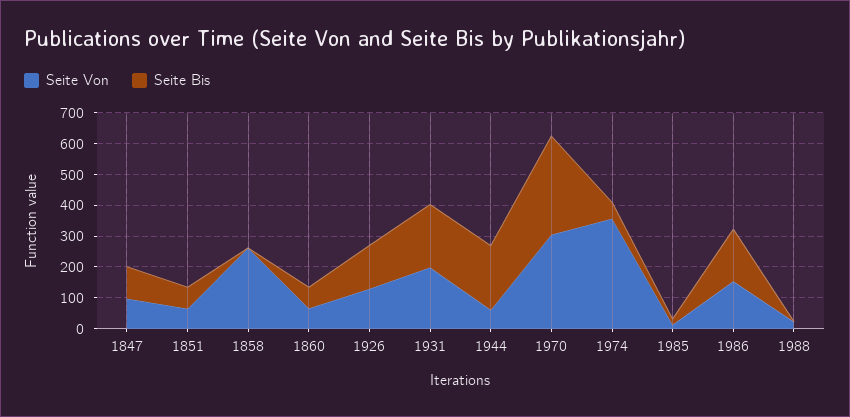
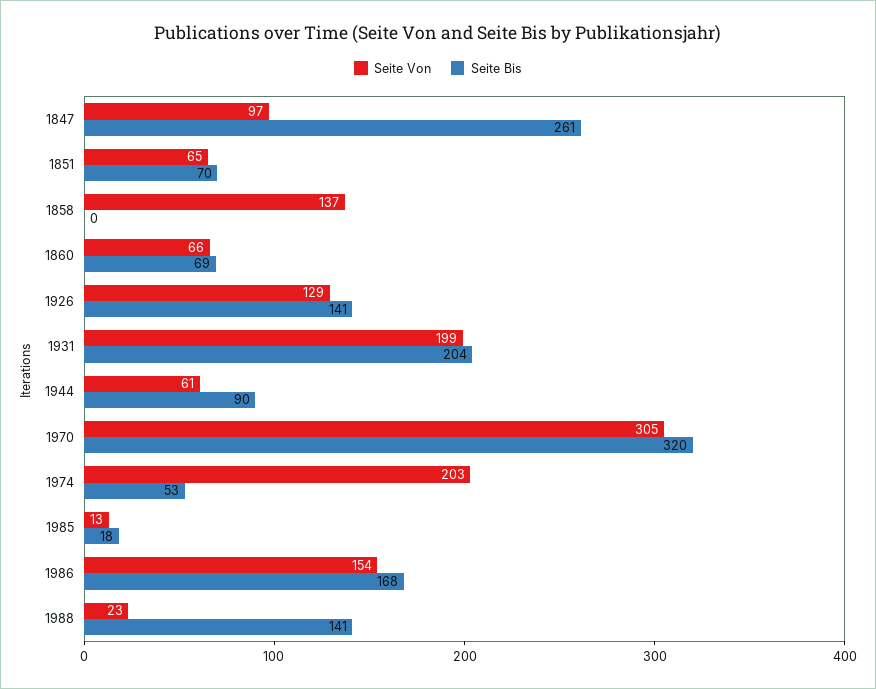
Seite Bis, 1847: 100 -> 261
Seite Von, 1858: 250 -> 137
Seite Bis, 1944: 200 -> 90
Seite Von, 1974: 350 -> 203
Seite Bis, 1988: 0 -> 141

